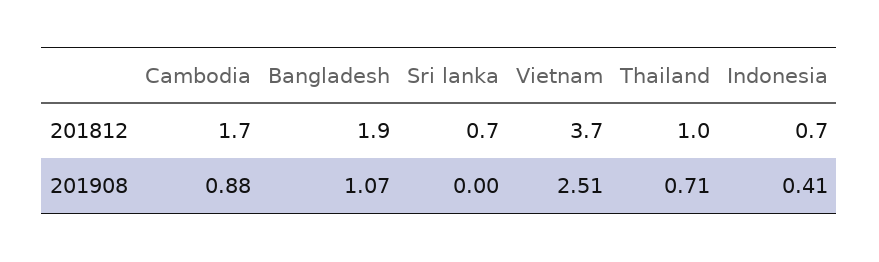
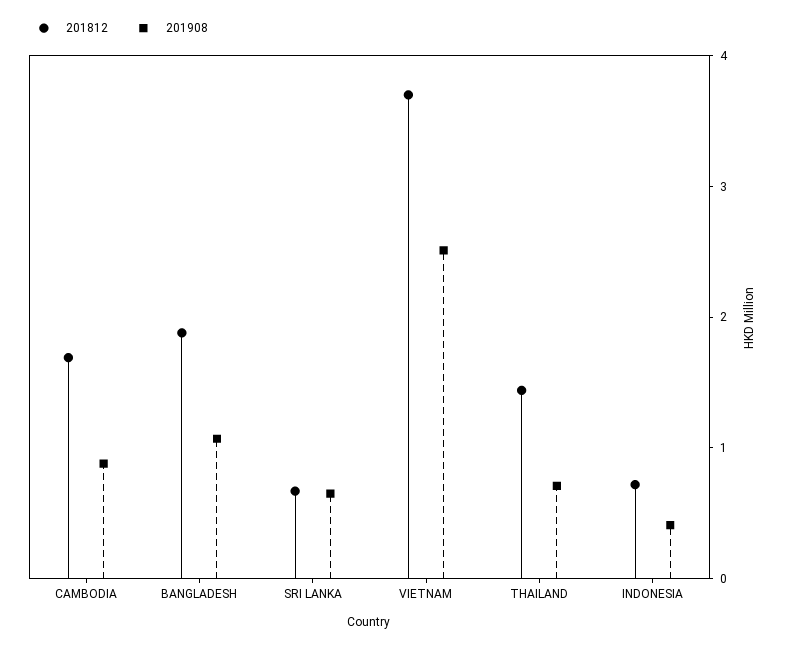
201812, Thailand: 1 -> 1.4
201908, Sri lanka: 0 -> 0.6

